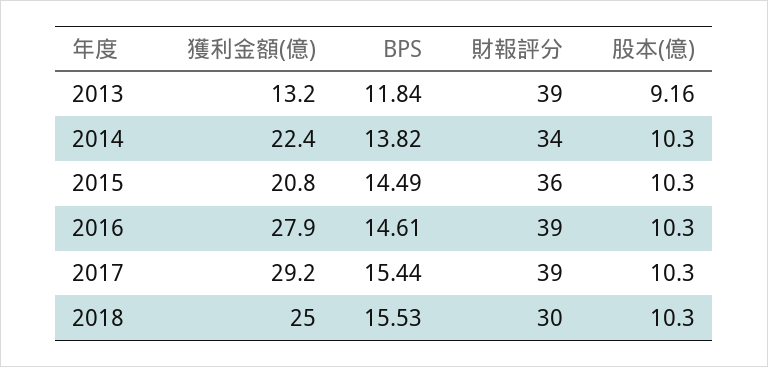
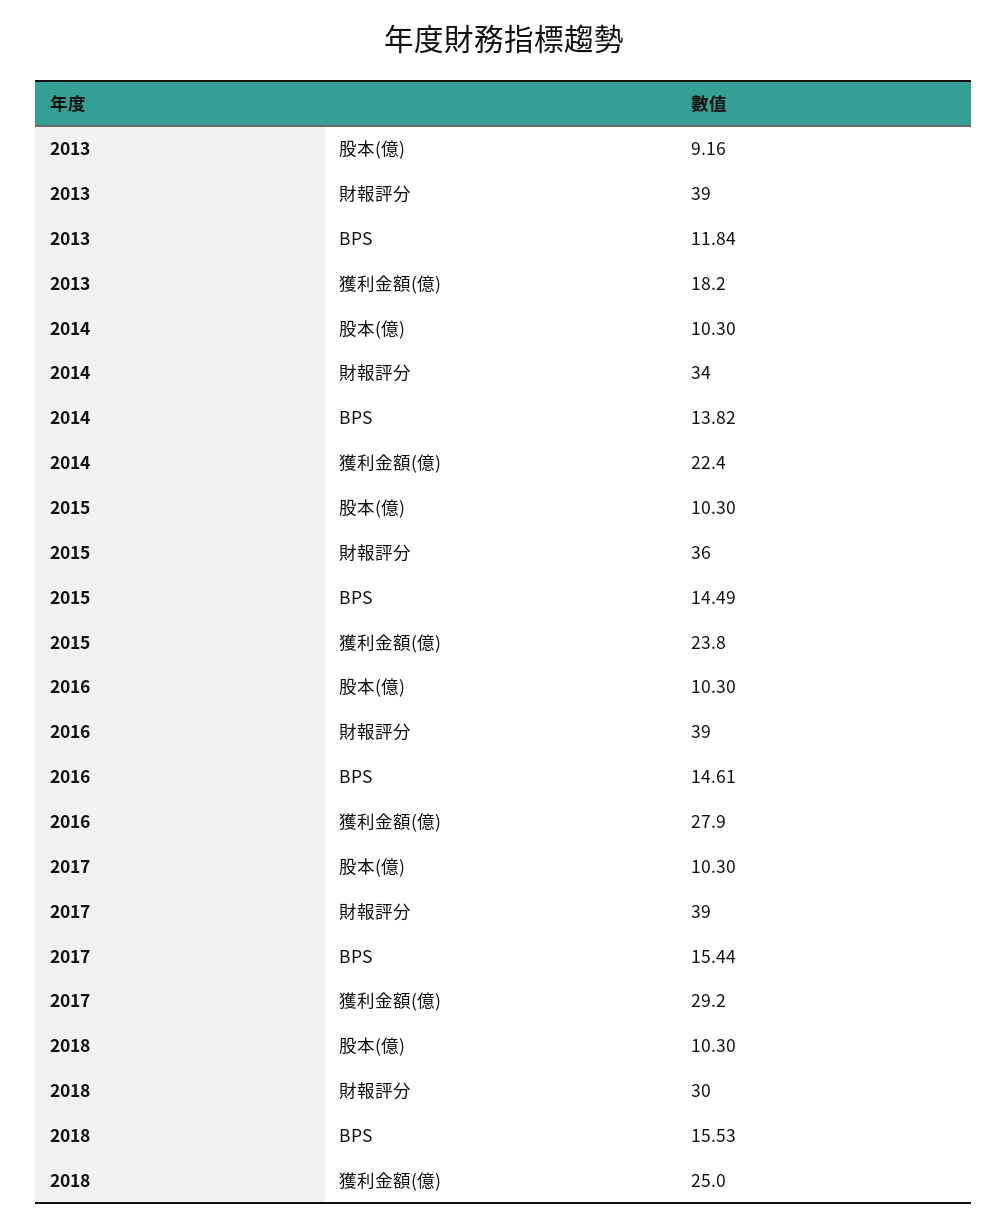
獲利金額(億), 2013: 13.2 -> 18.2
獲利金額(億), 2015: 20.8 -> 23.8

